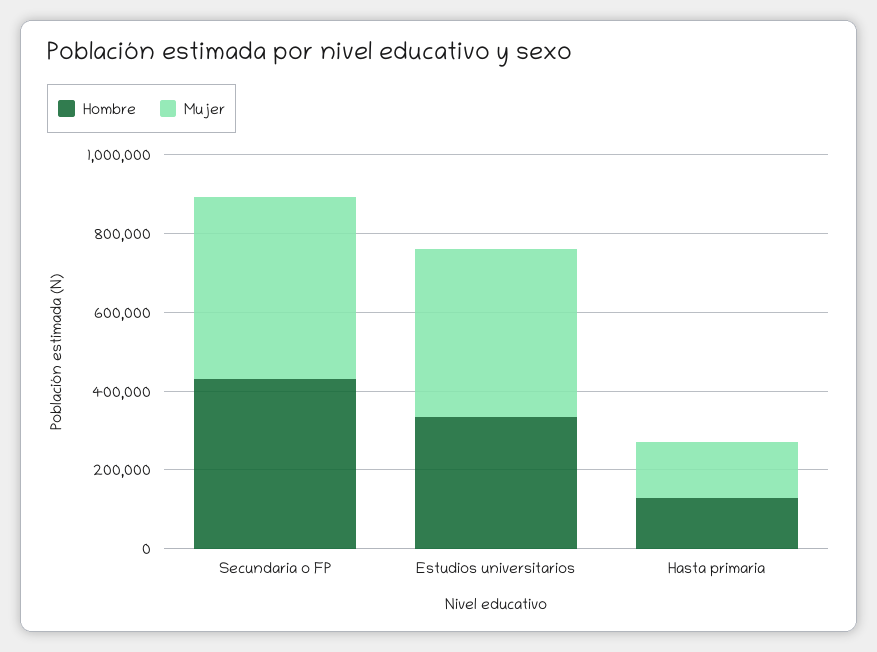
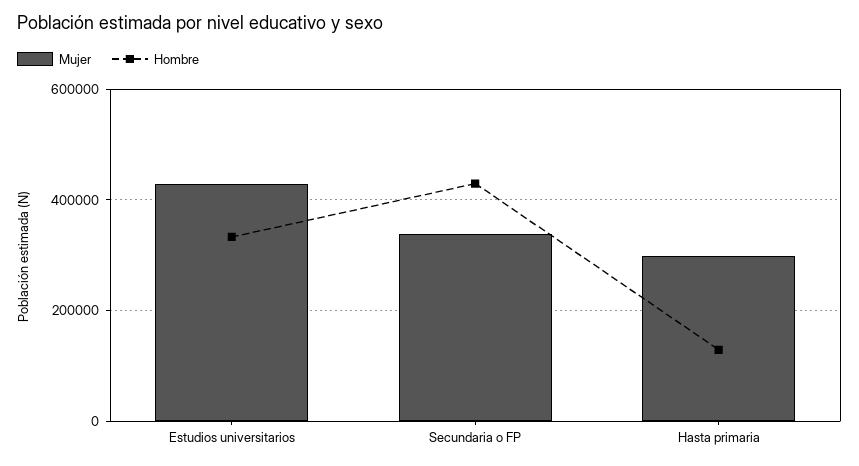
Mujer, Secundaria o FP: 450000 -> 340000
Mujer, Hasta primaria: 150000 -> 300000

